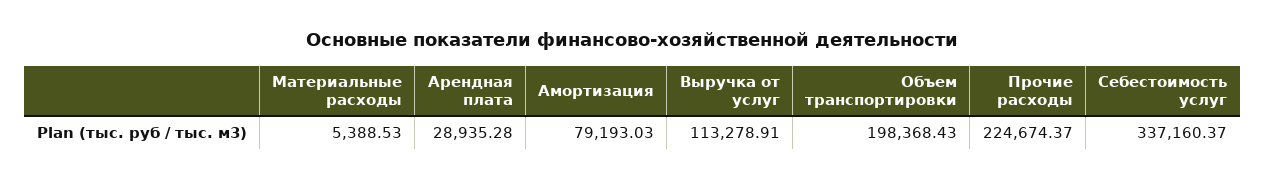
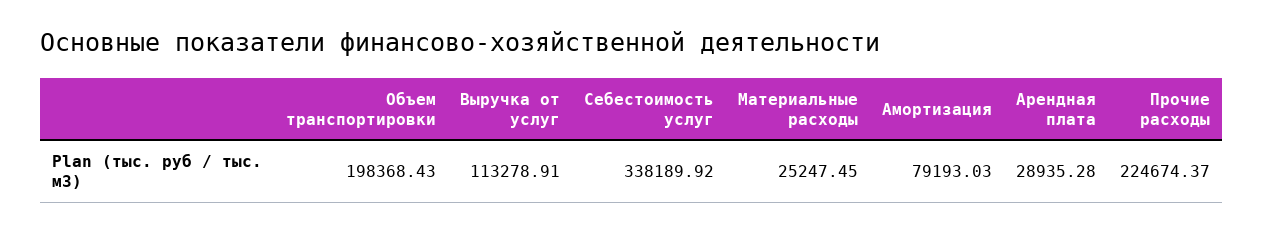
Материальные расходы: 5388.53 -> 25247.45
Себестоимость услуг: 337160.37 -> 338189.92

